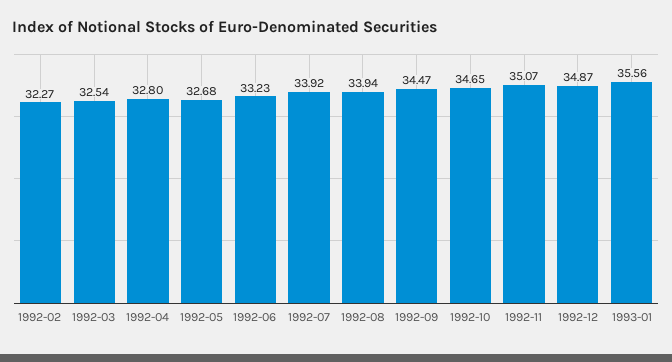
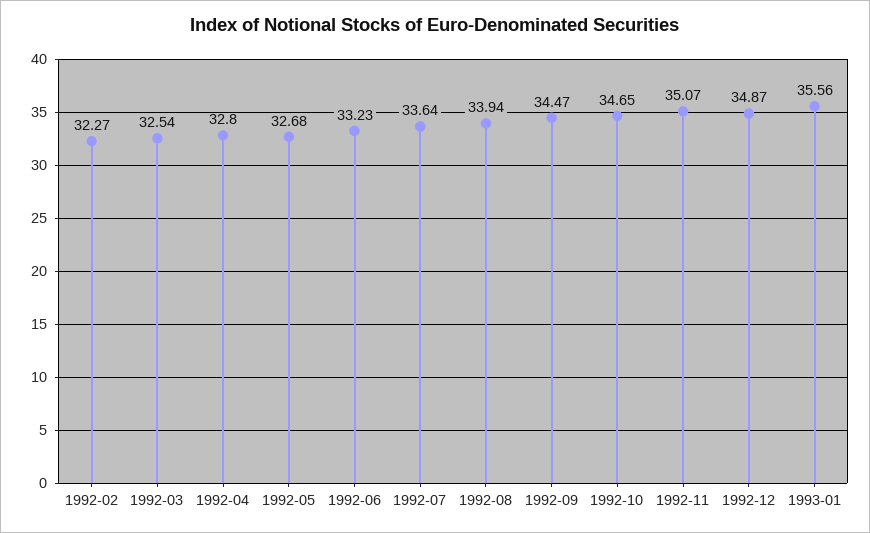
1992-07: 33.92 -> 33.64

